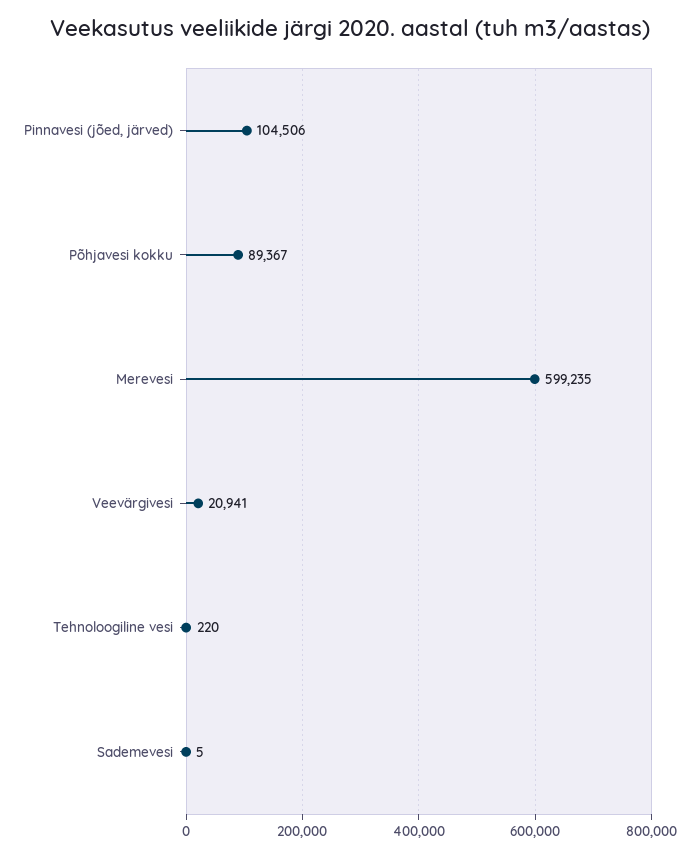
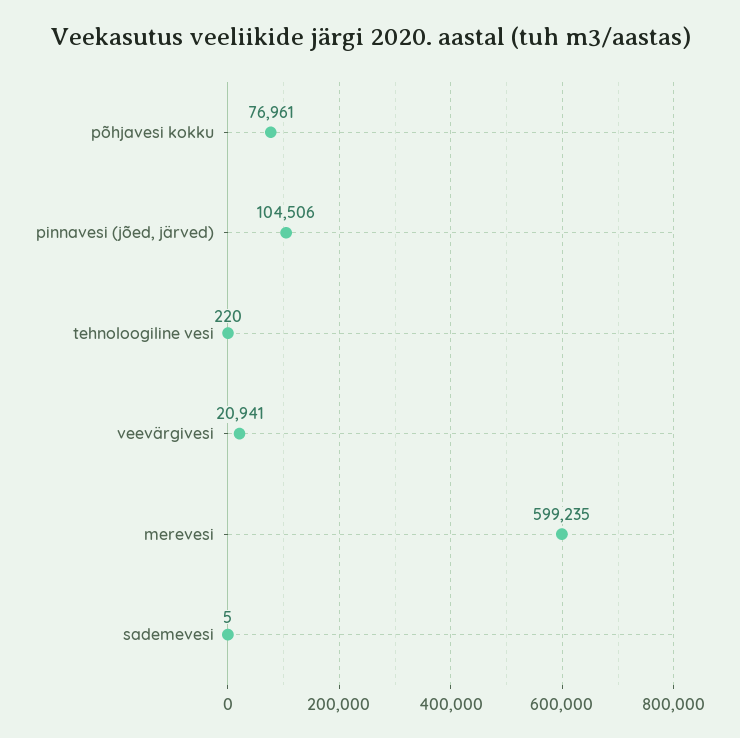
Põhjavesi kokku: 89367 -> 76961

